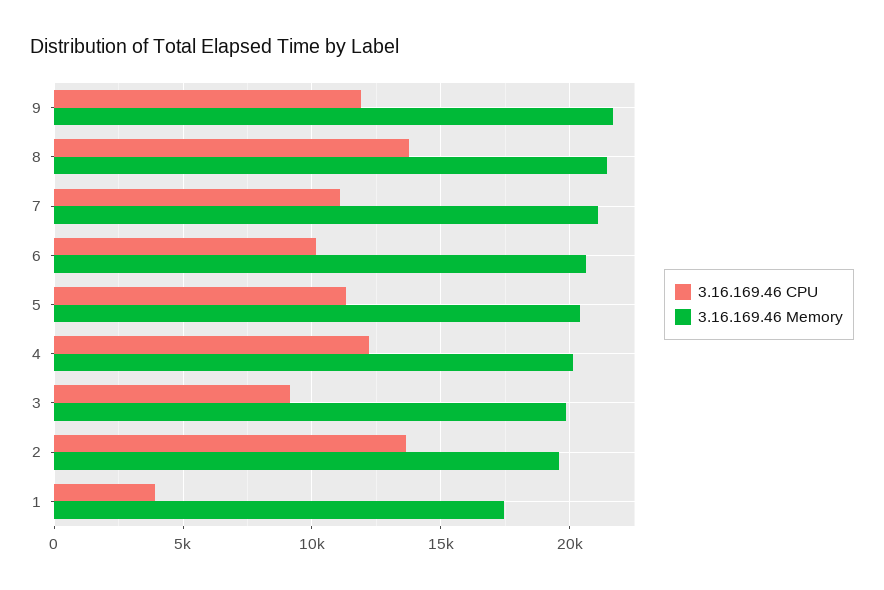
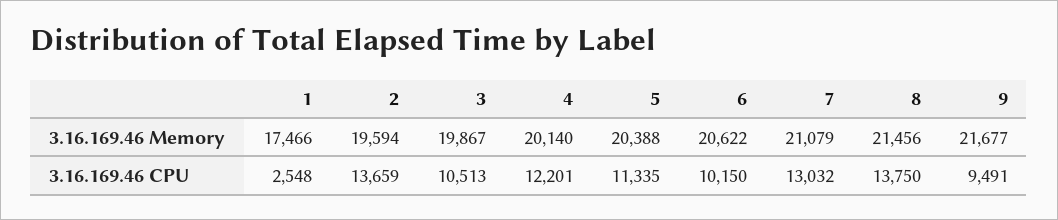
3.16.169.46 CPU, 9: 12000 -> 9491
3.16.169.46 CPU, 7: 11000 -> 13032
3.16.169.46 CPU, 3: 9000 -> 10513
3.16.169.46 CPU, 1: 4000 -> 2548

